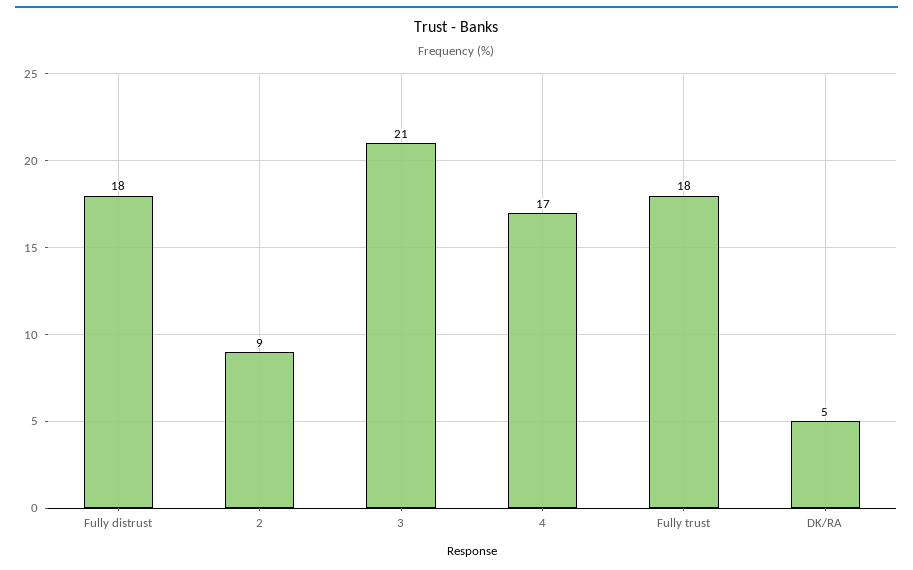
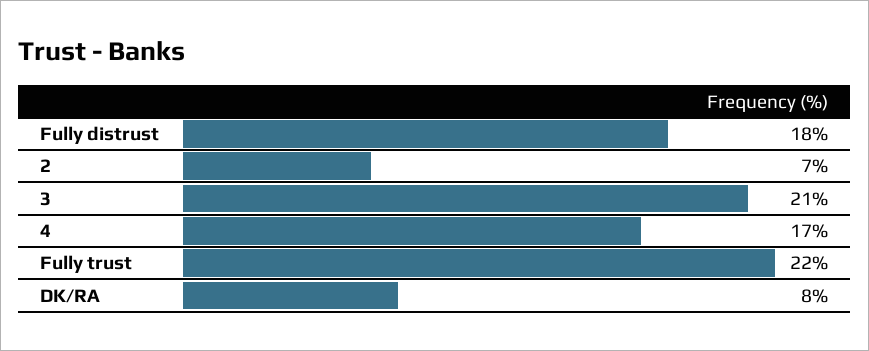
2: 9 -> 7
Fully trust: 18 -> 22
DK/RA: 5 -> 8

